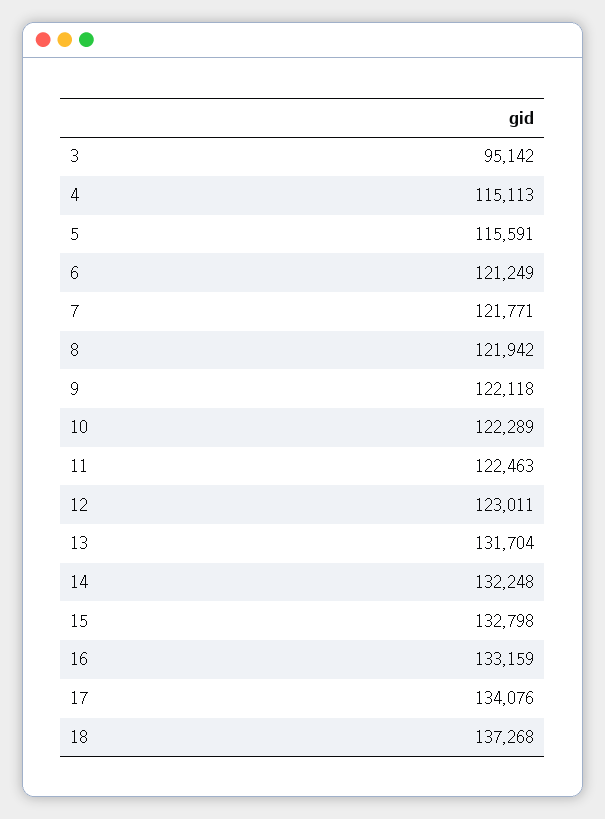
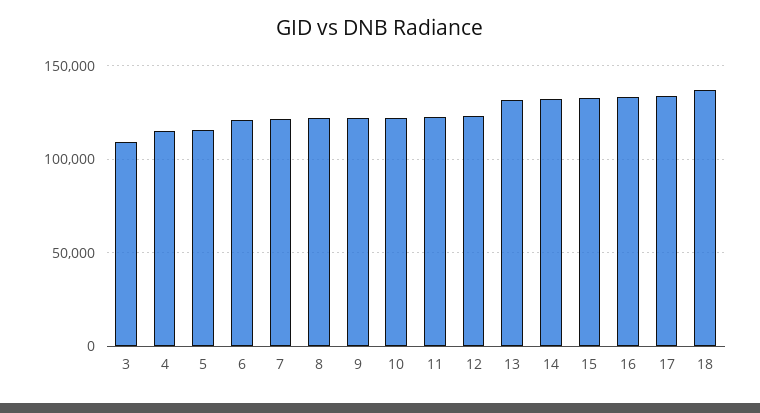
3: 95142 -> 110000

